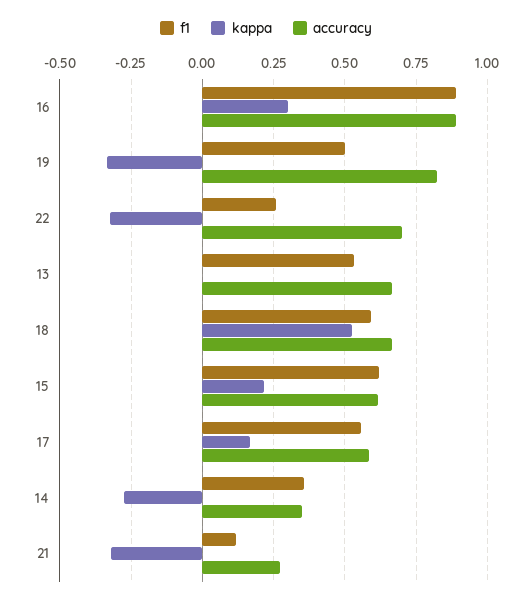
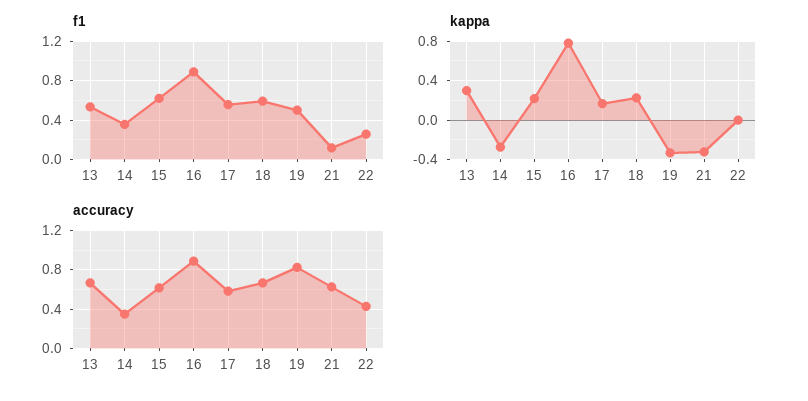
kappa, 16: 0.3 -> 0.8
kappa, 22: -0.325 -> 0
accuracy, 22: 0.7 -> 0.4
kappa, 13: 0 -> 0.3
kappa, 18: 0.525 -> 0.2
accuracy, 21: 0.275 -> 0.6

